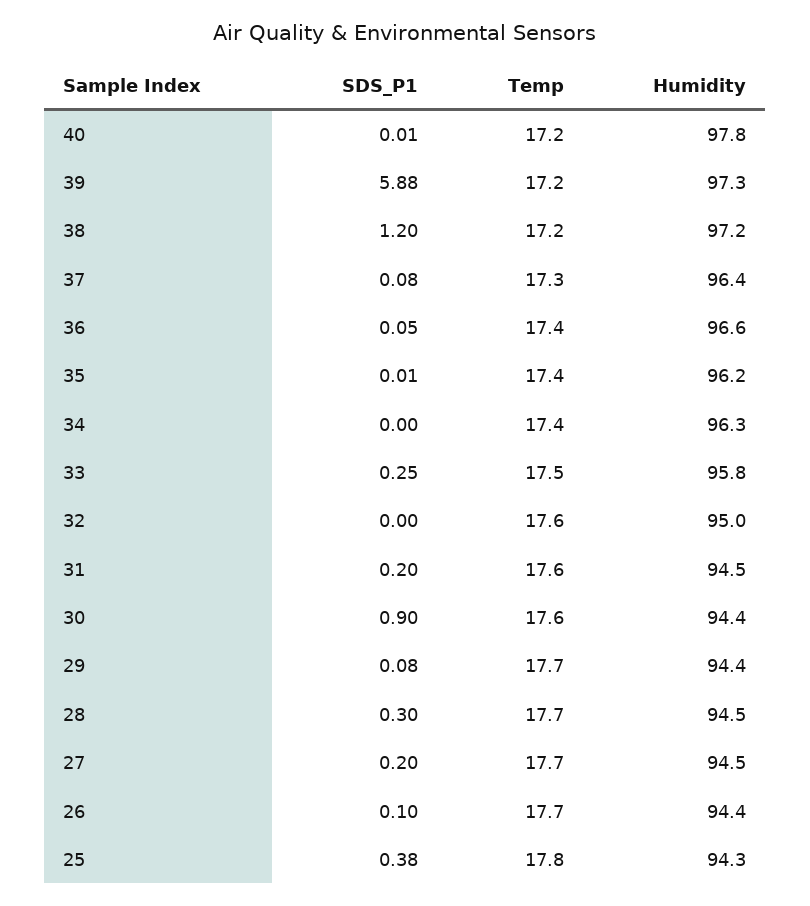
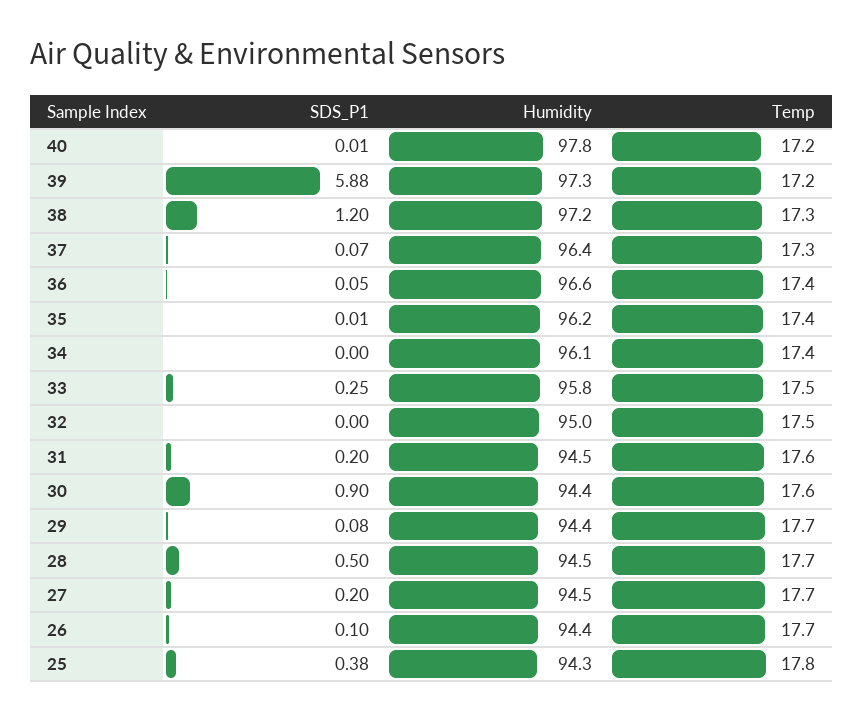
Temp, 38: 17.2 -> 17.3
SDS_P1, 37: 0.08 -> 0.07
Humidity, 34: 96.3 -> 96.1
Temp, 32: 17.6 -> 17.5
SDS_P1, 28: 0.3 -> 0.5

